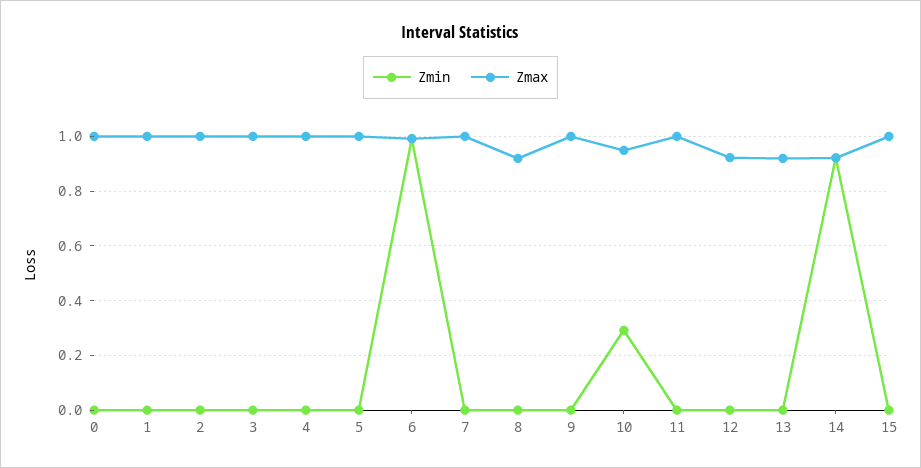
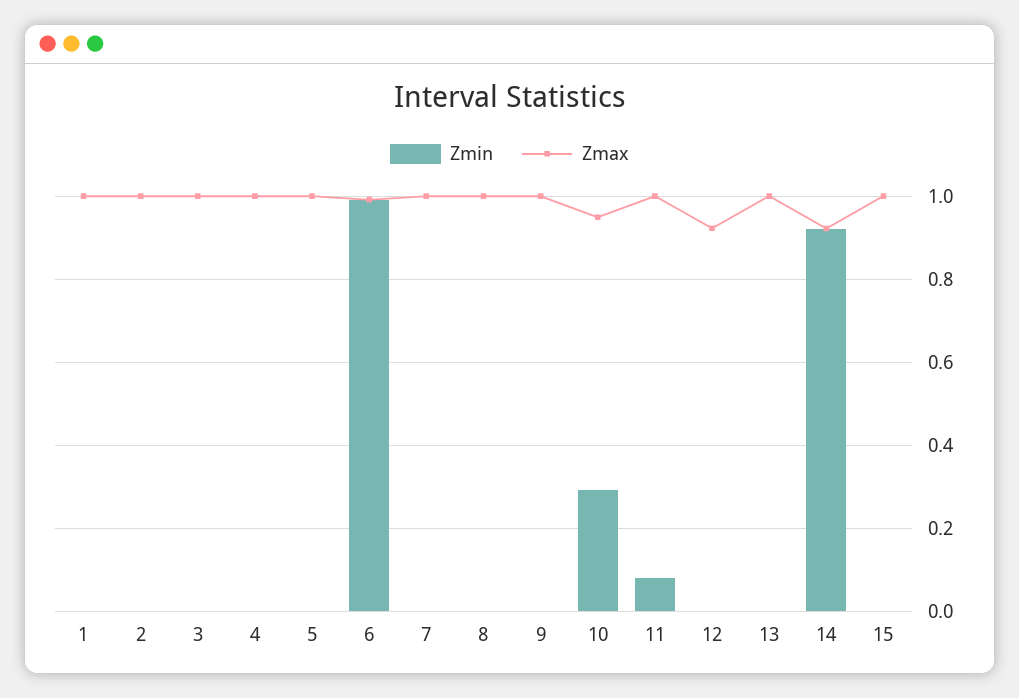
Zmin, 0: 0 -> none
Zmax, 0: 1 -> none
Zmax, 8: 0.925 -> 1
Zmin, 11: 0 -> 0.08
Zmax, 13: 0.925 -> 1

